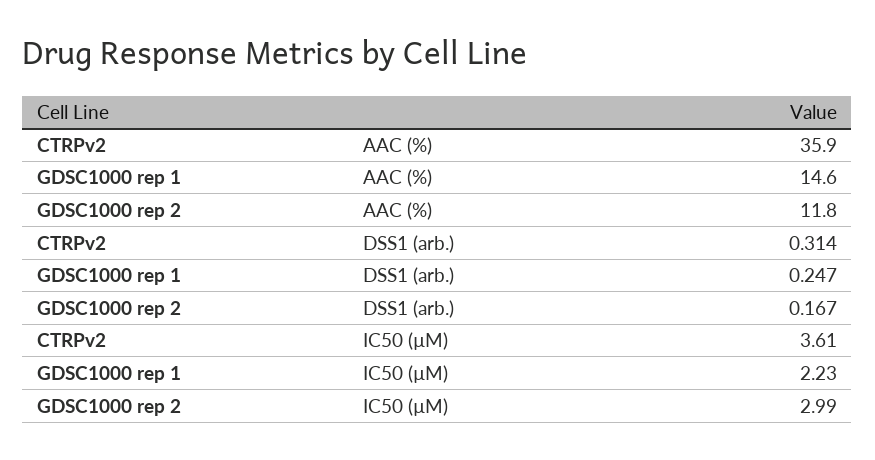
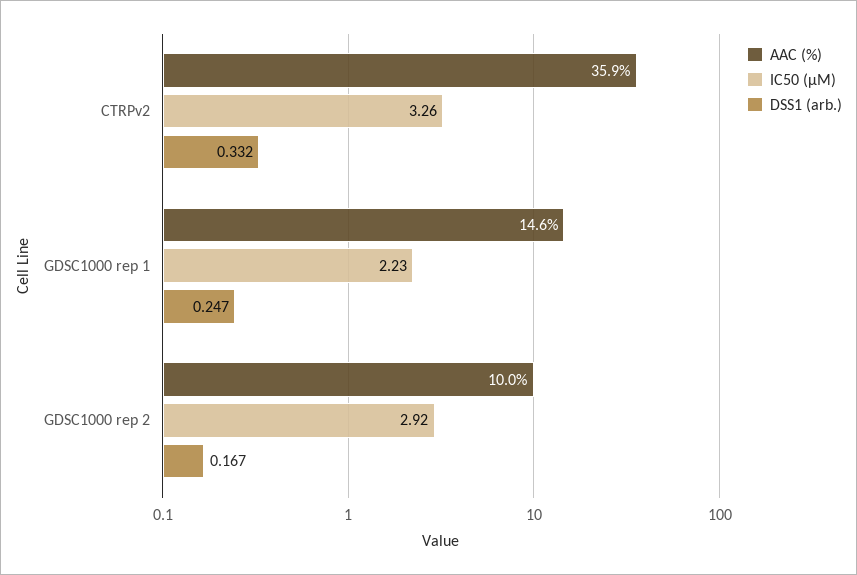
AAC (%), GDSC1000 rep 2: 11.8 -> 10
DSS1 (arb.), CTRPv2: 0.314 -> 0.332
IC50 (µM), CTRPv2: 3.61 -> 3.26
IC50 (µM), GDSC1000 rep 2: 2.99 -> 2.92

